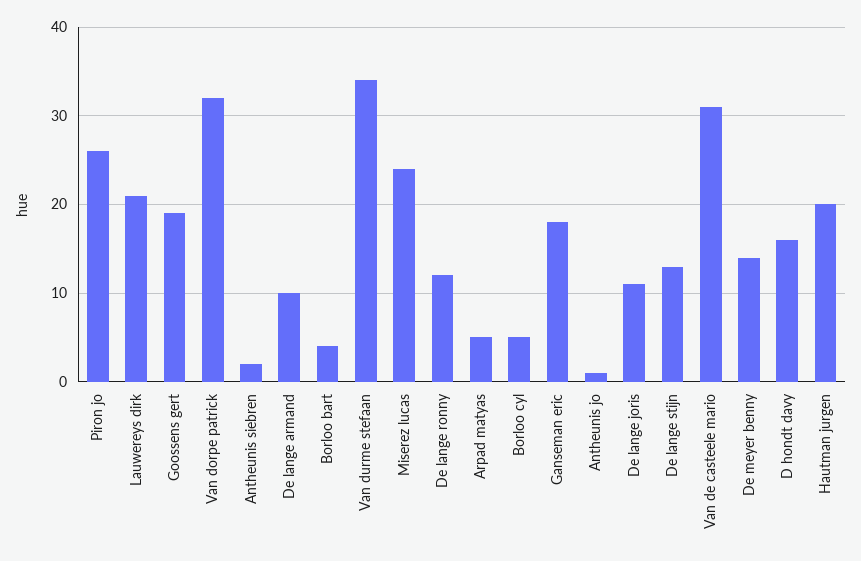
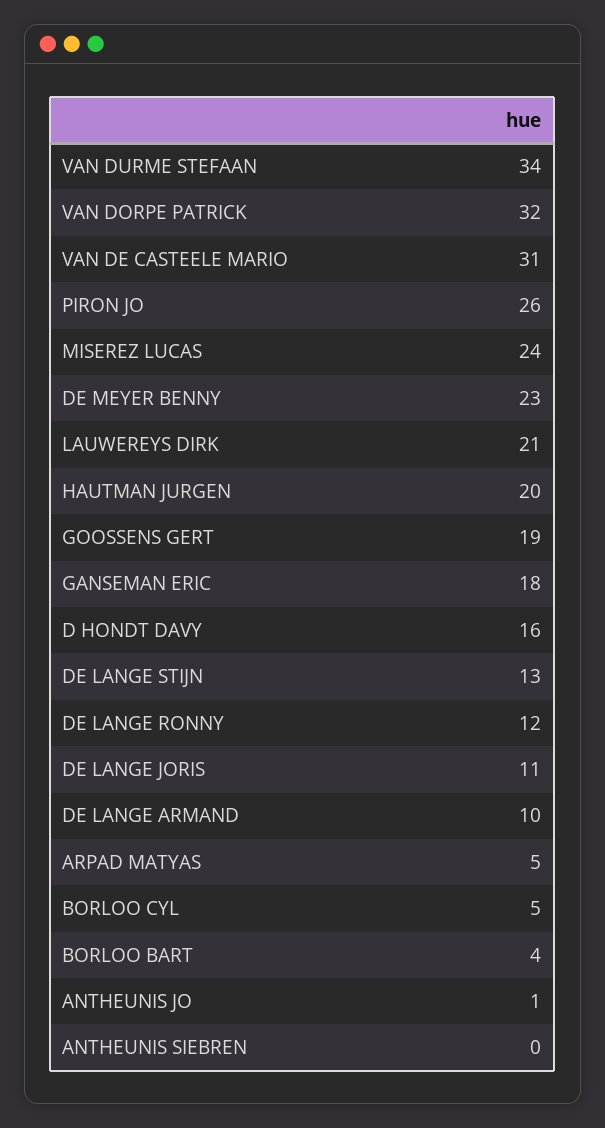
Antheunis siebren: 2 -> 0
De meyer benny: 14 -> 23

